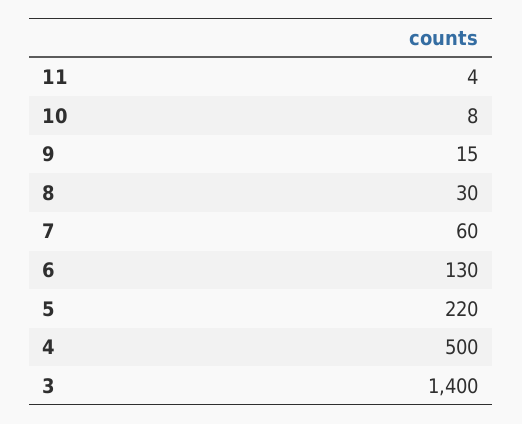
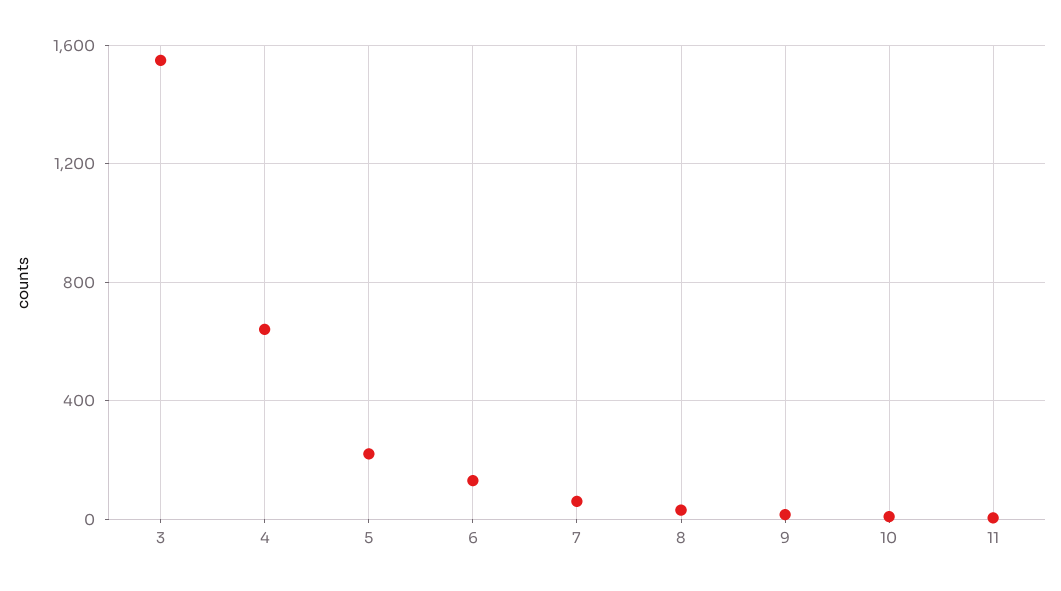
4: 500 -> 650
3: 1400 -> 1550

